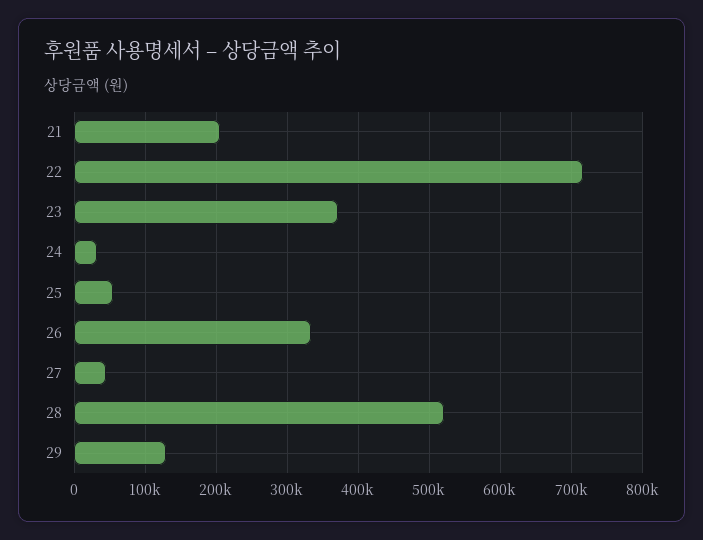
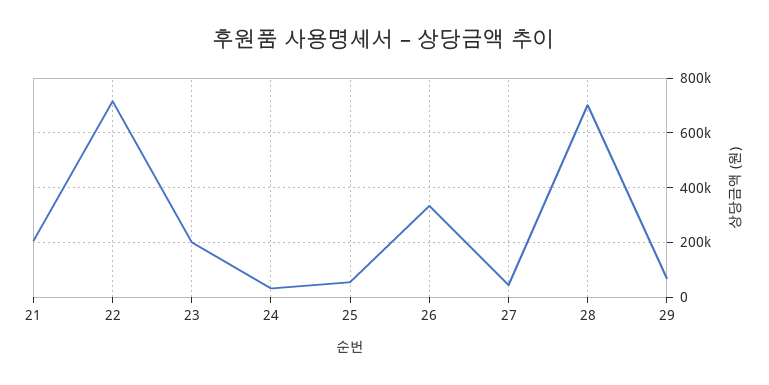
23: 370000 -> 200000
28: 520000 -> 700000
29: 130000 -> 75000

